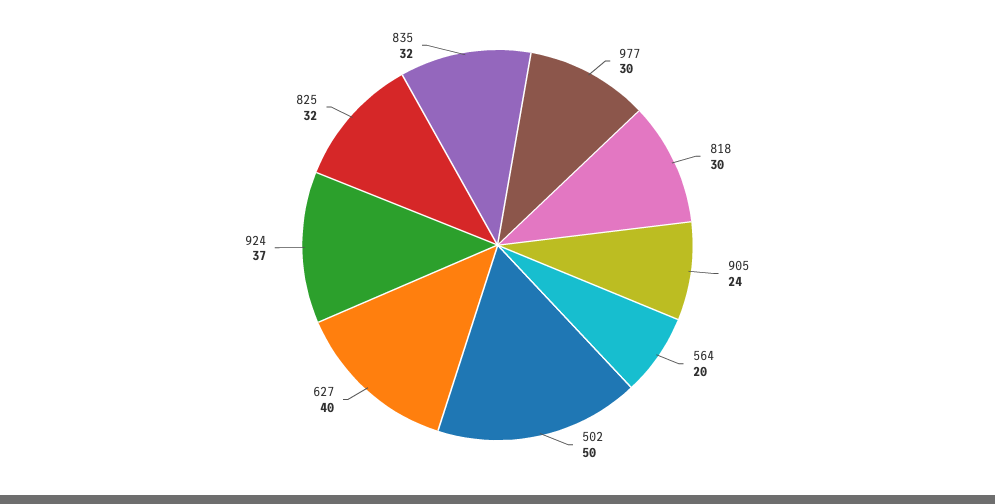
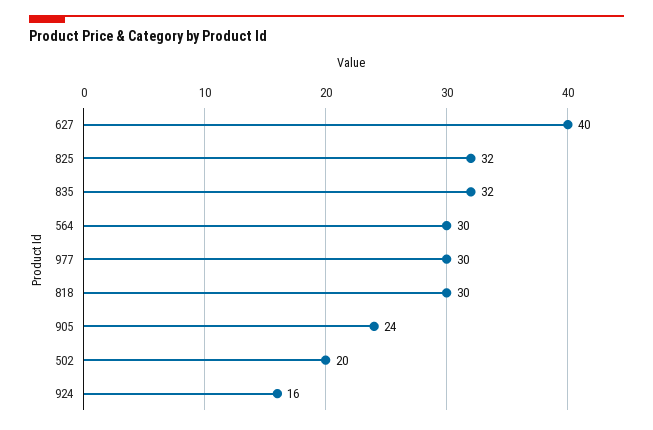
564: 20 -> 30
502: 50 -> 20
924: 37 -> 16

